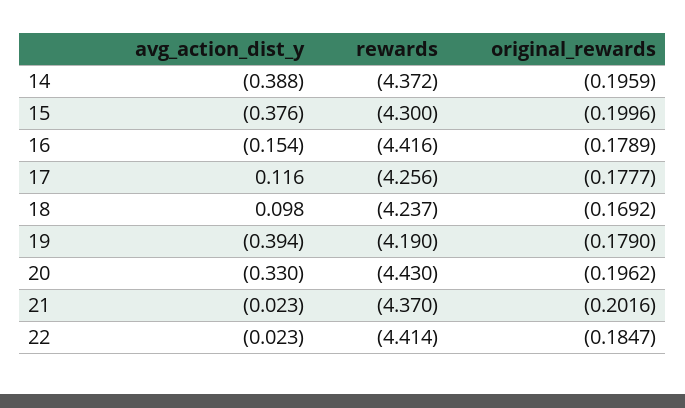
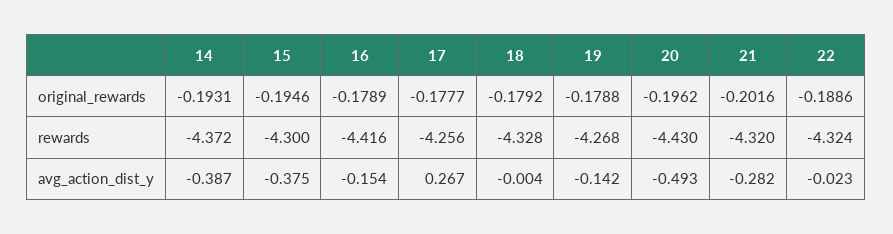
avg_action_dist_y, 14: -0.388 -> -0.387
original_rewards, 14: -0.1959 -> -0.1931
avg_action_dist_y, 15: -0.376 -> -0.375
original_rewards, 15: -0.1996 -> -0.1946
avg_action_dist_y, 17: 0.116 -> 0.267
avg_action_dist_y, 18: 0.098 -> -0.004
rewards, 18: -4.237 -> -4.328
original_rewards, 18: -0.1692 -> -0.1792
avg_action_dist_y, 19: -0.394 -> -0.142
rewards, 19: -4.19 -> -4.268
original_rewards, 19: -0.179 -> -0.1788
avg_action_dist_y, 20: -0.33 -> -0.493
avg_action_dist_y, 21: -0.023 -> -0.282
rewards, 21: -4.37 -> -4.32
rewards, 22: -4.414 -> -4.324
original_rewards, 22: -0.1847 -> -0.1886

